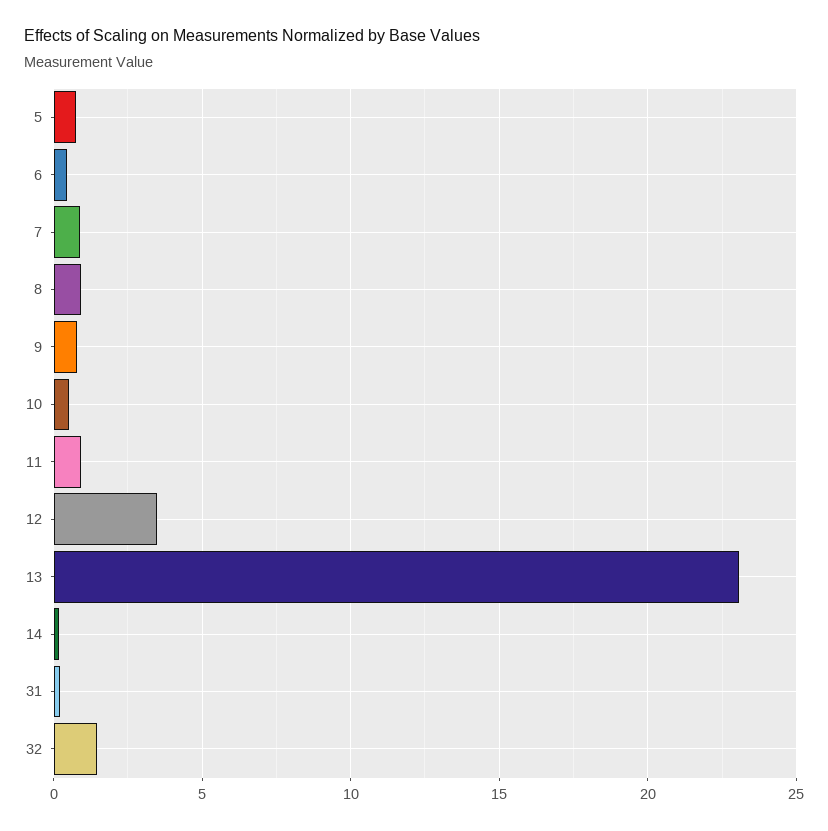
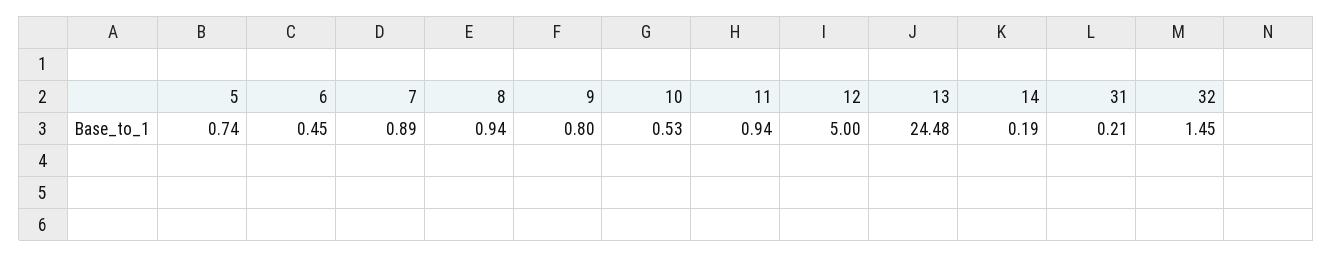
12: 3.5 -> 5
13: 23 -> 24.48

